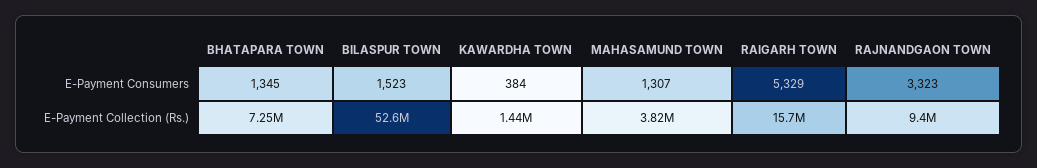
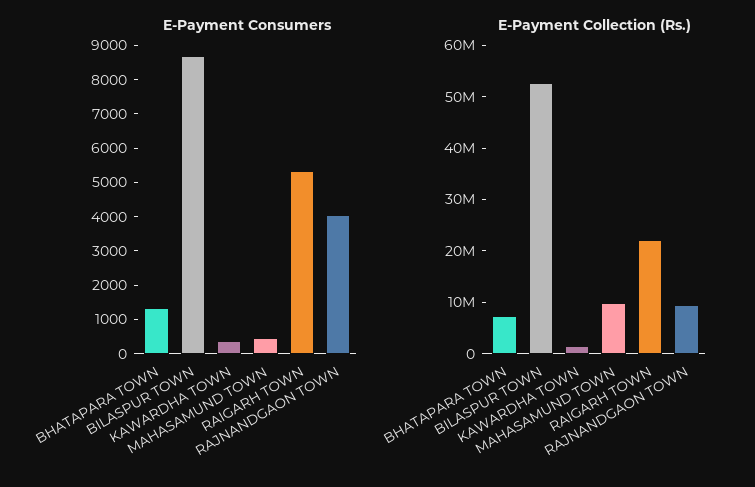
E-Payment Consumers, BILASPUR TOWN: 1523 -> 8750
E-Payment Consumers, MAHASAMUND TOWN: 1307 -> 500
E-Payment Consumers, RAJNANDGAON TOWN: 3323 -> 4000
E-Payment Collection (Rs.), MAHASAMUND TOWN: 3820000 -> 10000000
E-Payment Collection (Rs.), RAIGARH TOWN: 15700000 -> 22000000

